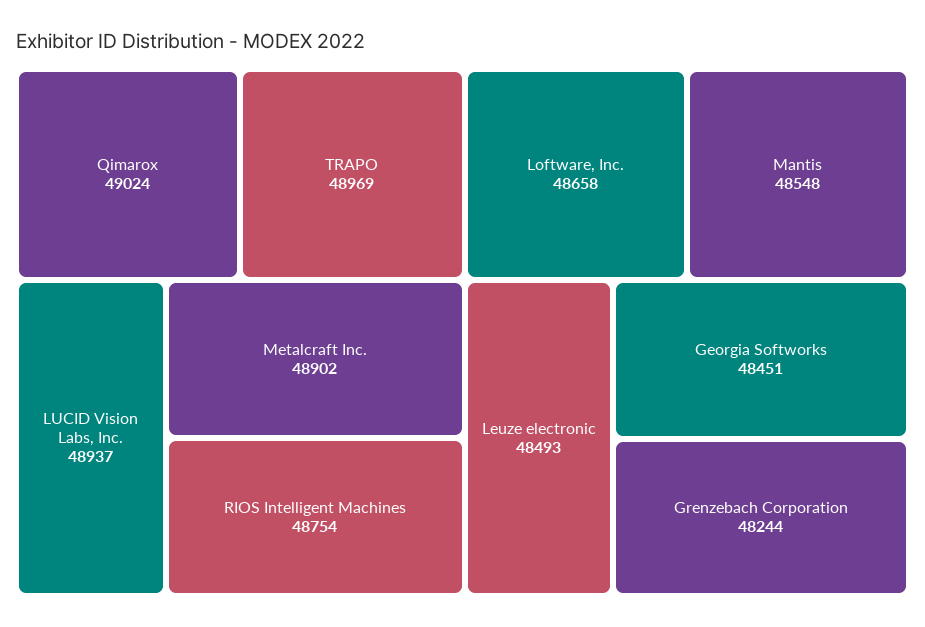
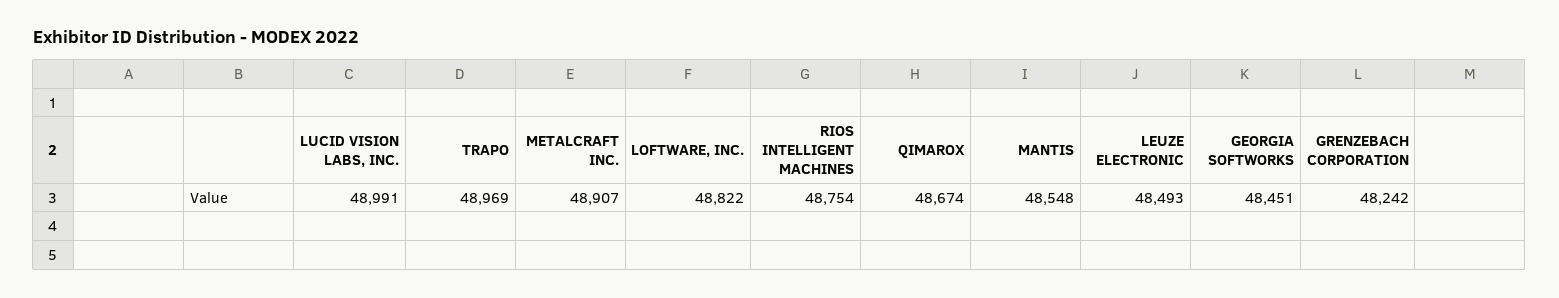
Qimarox: 49024 -> 48674
LUCID Vision Labs, Inc.: 48937 -> 48991
Metalcraft Inc.: 48902 -> 48907
Loftware, Inc.: 48658 -> 48822
Grenzebach Corporation: 48244 -> 48242

